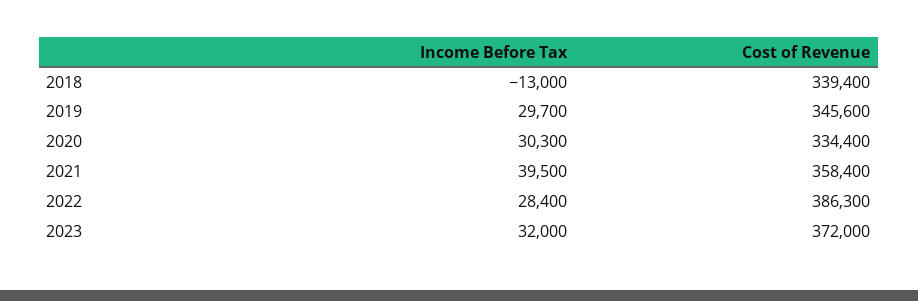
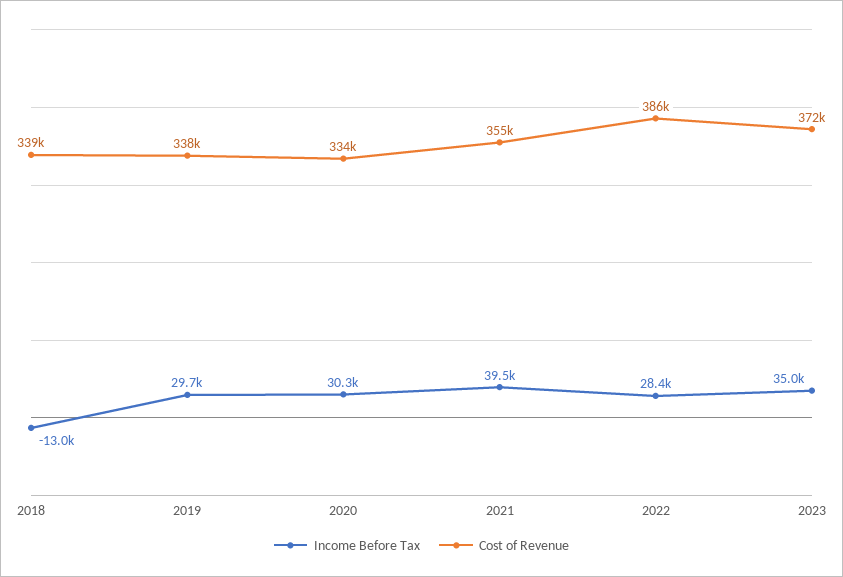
Cost of Revenue, 2019: 345600 -> 338000
Cost of Revenue, 2021: 358400 -> 355000
Income Before Tax, 2023: 32000 -> 35000

